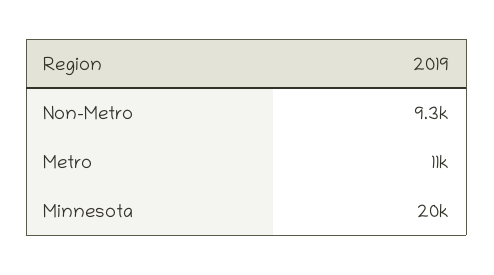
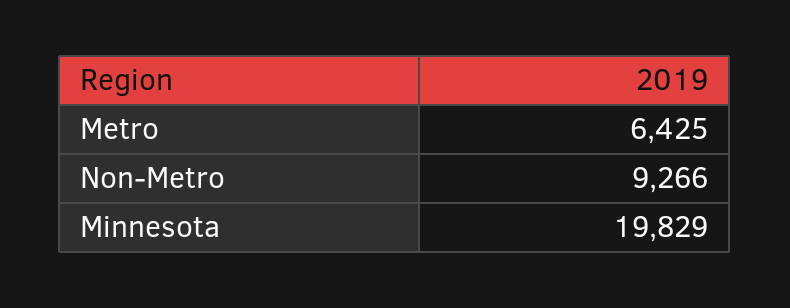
Metro: 11000 -> 6425

